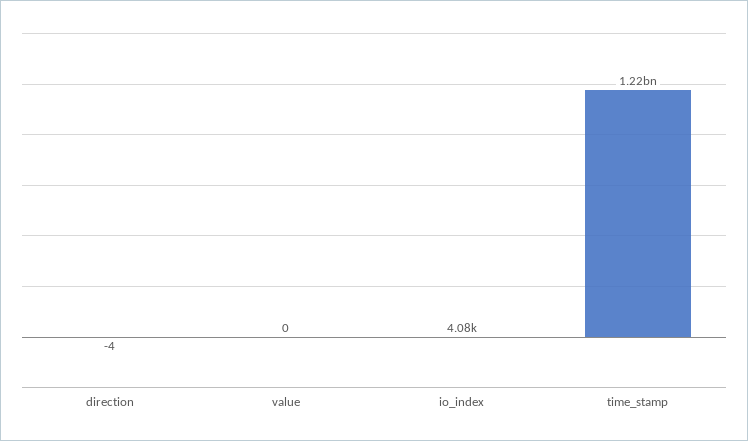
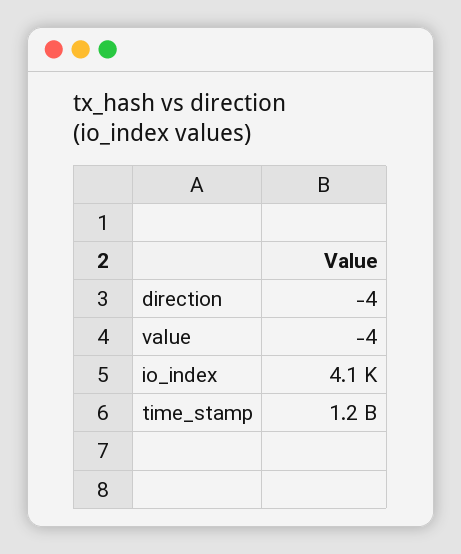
value: 0 -> -4

